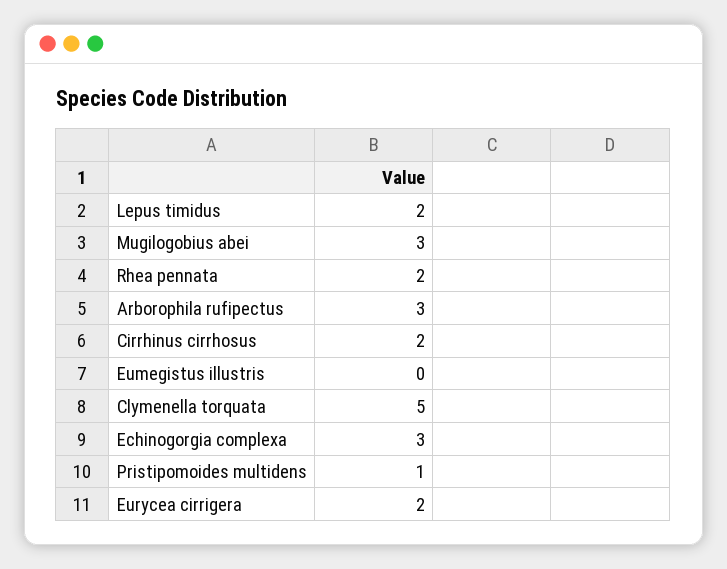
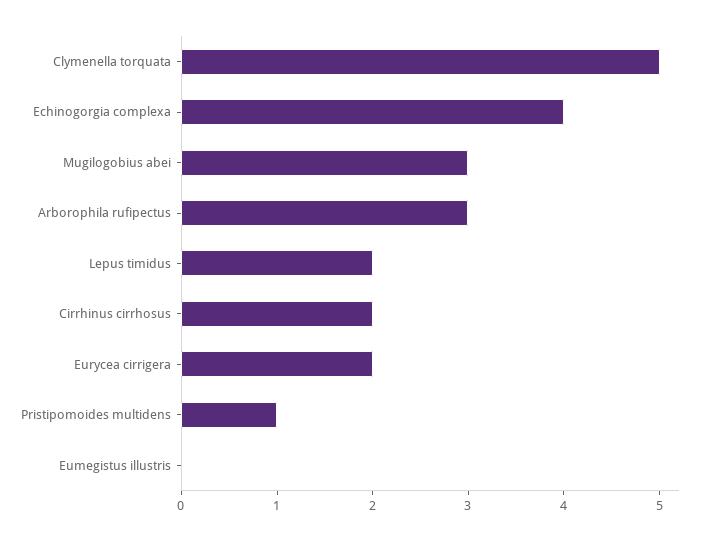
Rhea pennata: 2 -> none
Echinogorgia complexa: 3 -> 4

